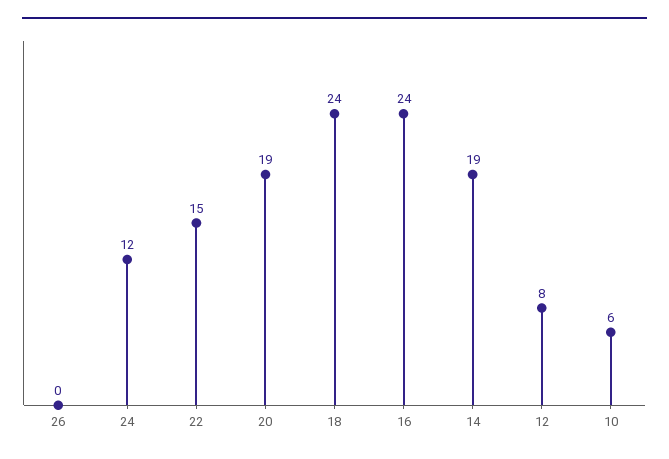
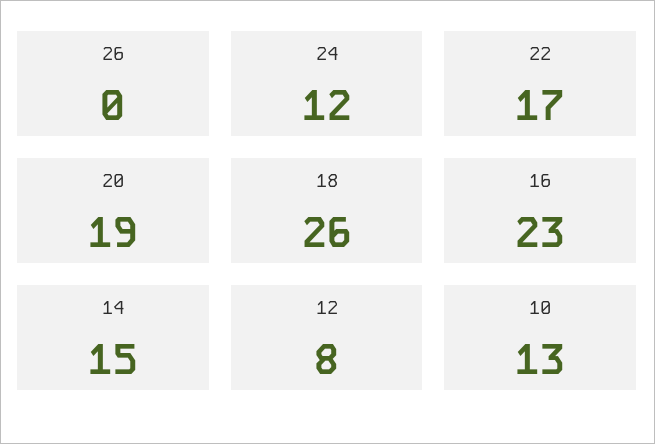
22: 15 -> 17
18: 24 -> 26
16: 24 -> 23
14: 19 -> 15
10: 6 -> 13

